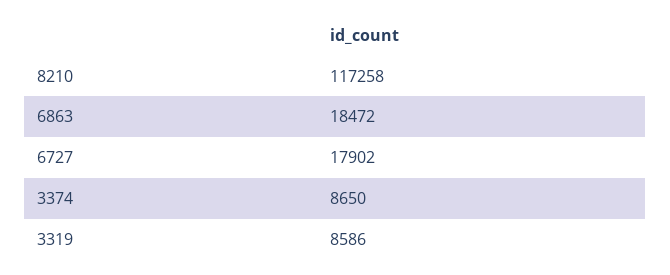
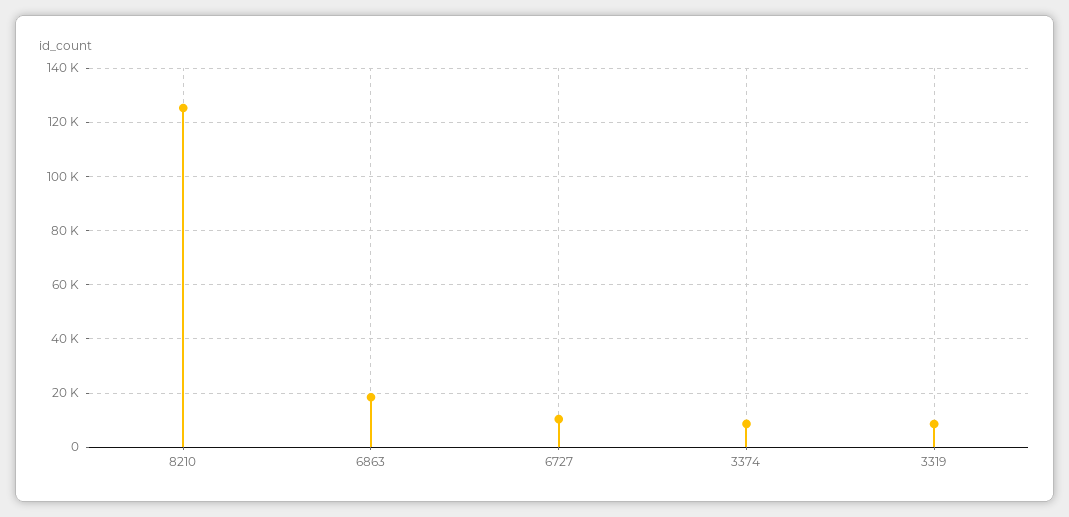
8210: 117258 -> 125000
6727: 17902 -> 10000

